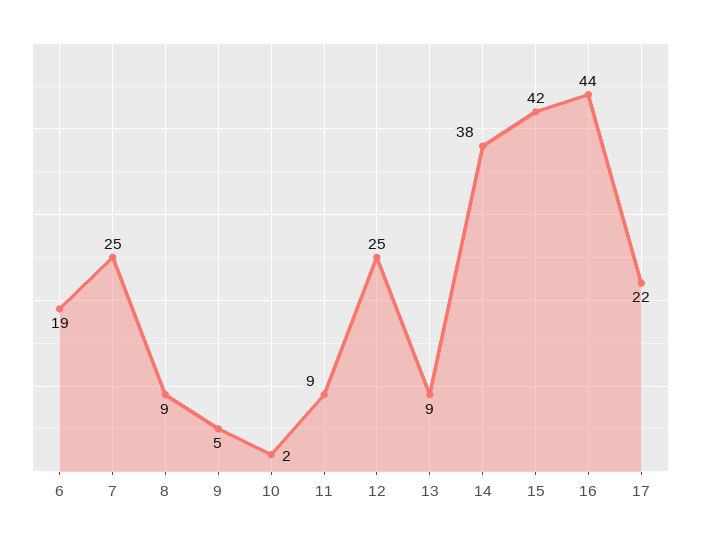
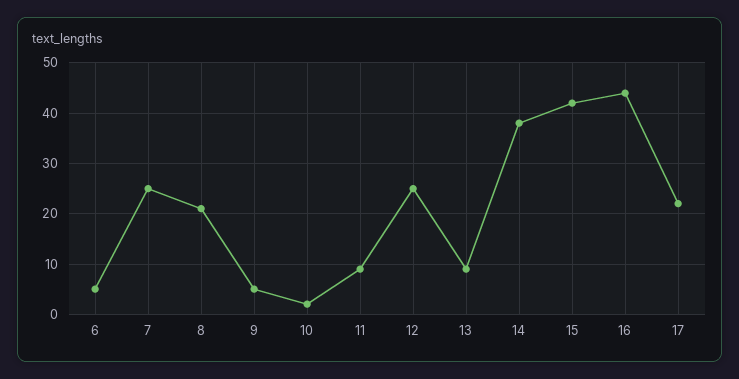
6: 19 -> 5
8: 9 -> 20

